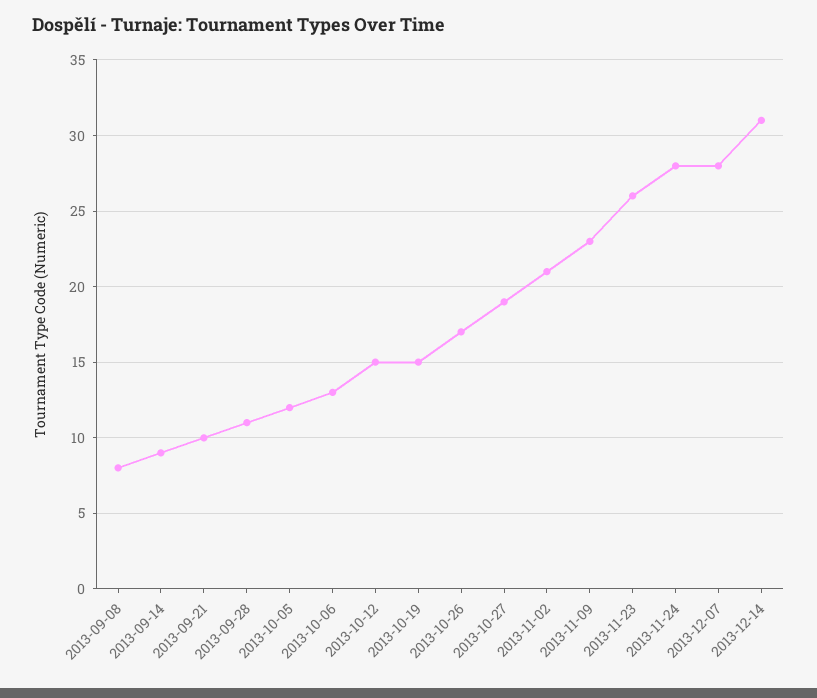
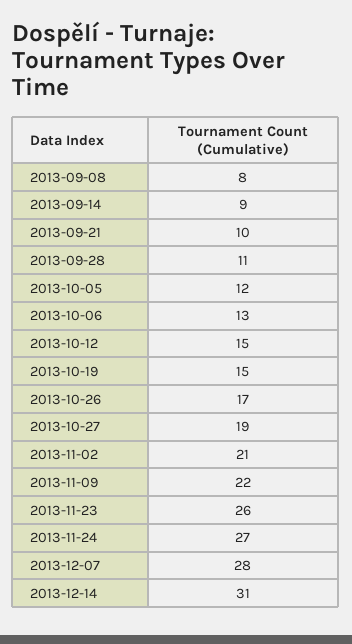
2013-11-09: 23 -> 22
2013-11-24: 28 -> 27

